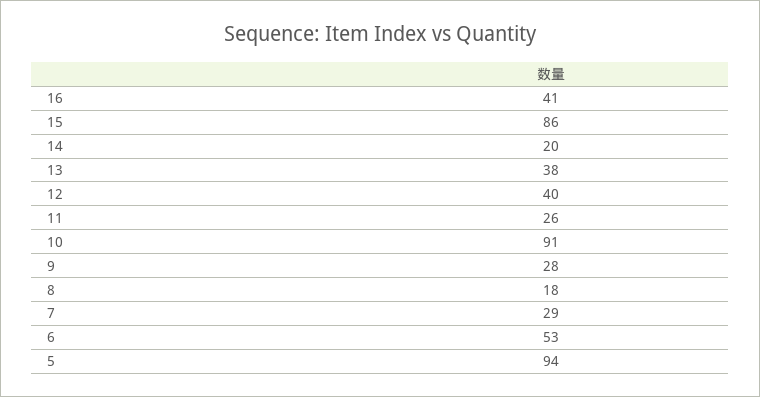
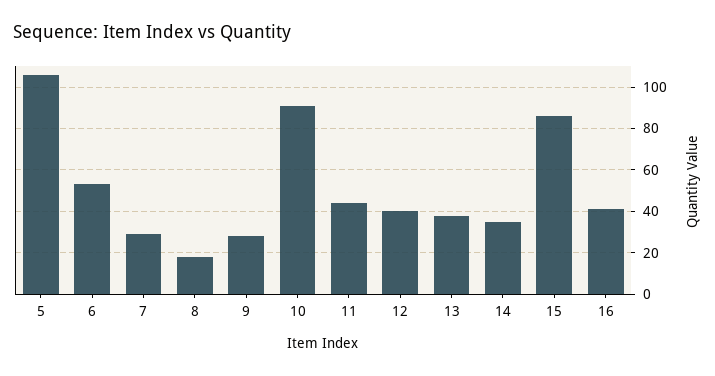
14: 20 -> 35
11: 26 -> 45
5: 94 -> 105

